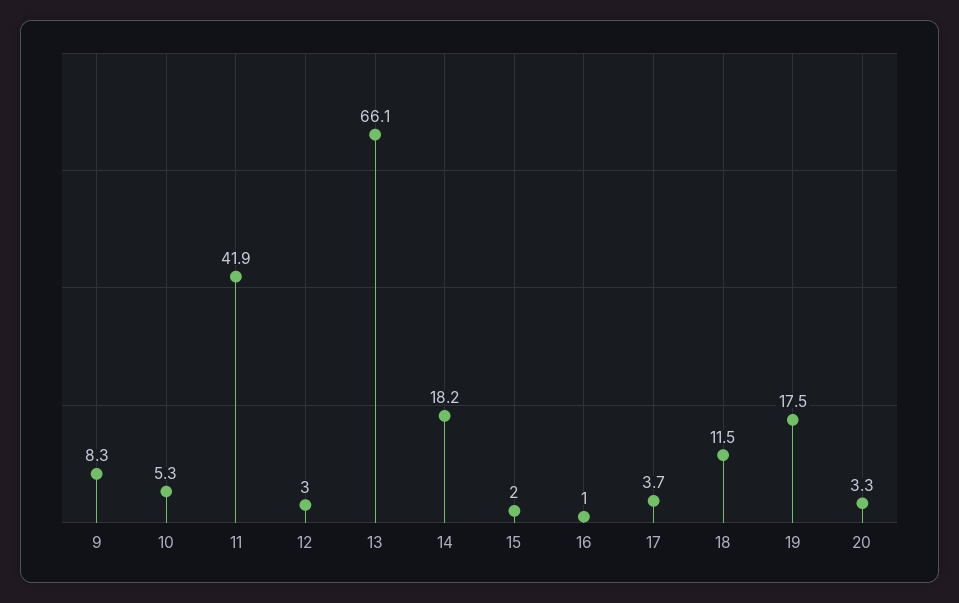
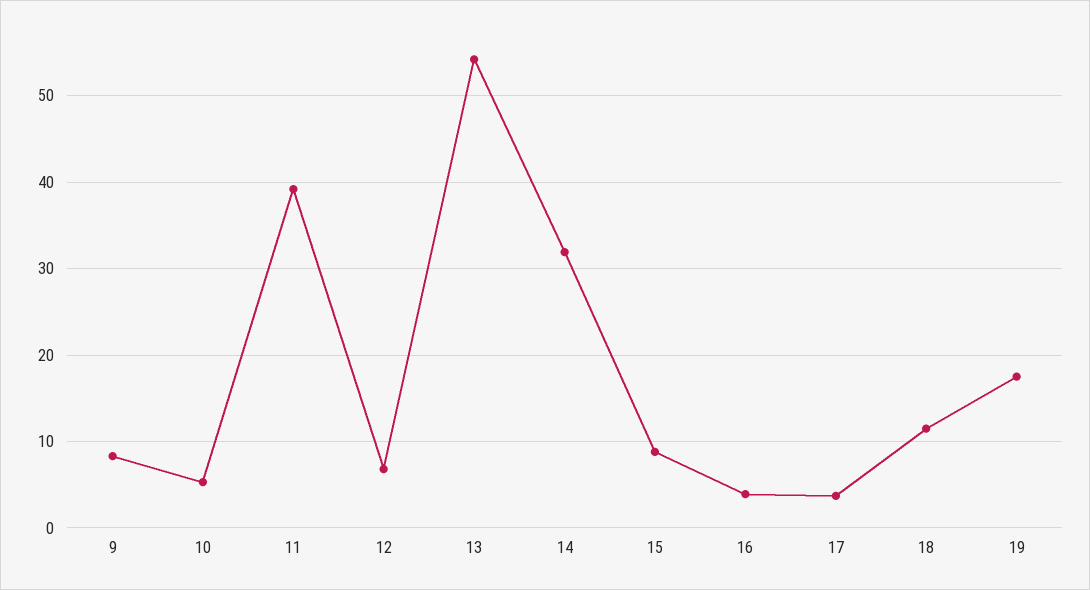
11: 41.9 -> 39
12: 3 -> 7
13: 66.1 -> 54
14: 18.2 -> 32
15: 2 -> 9
16: 1 -> 4
20: 3.3 -> none

